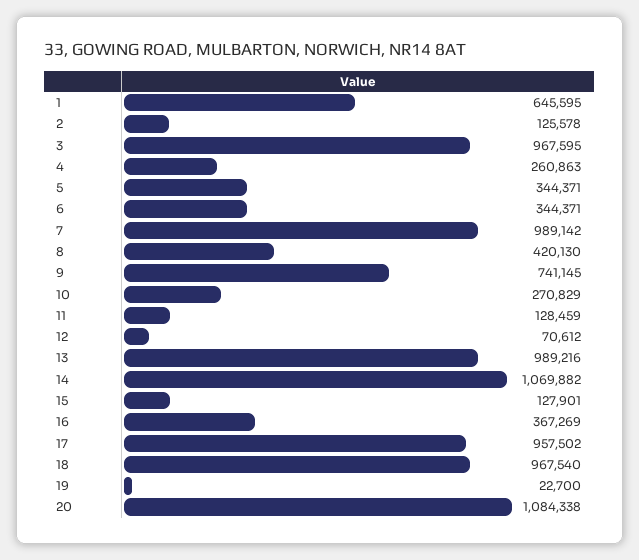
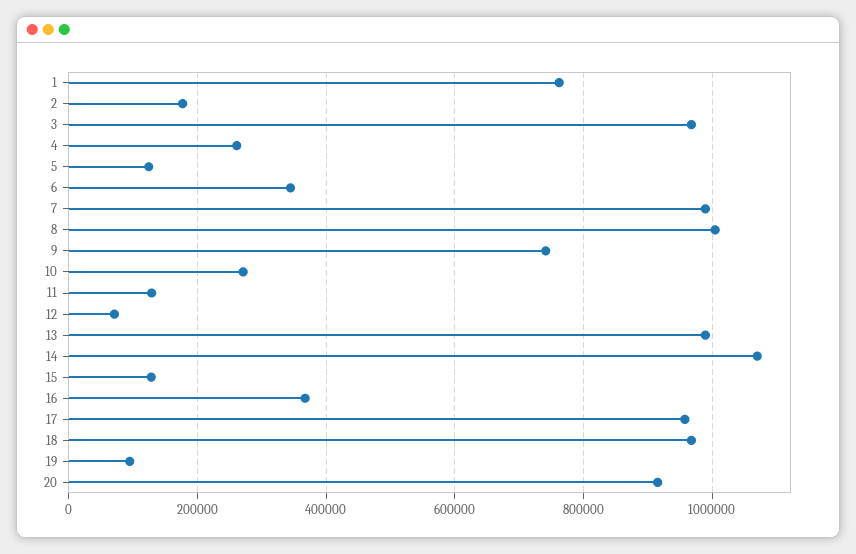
1: 645595 -> 760000
2: 125578 -> 180000
5: 344371 -> 120000
8: 420130 -> 1000000
19: 22700 -> 100000
20: 1084338 -> 920000

